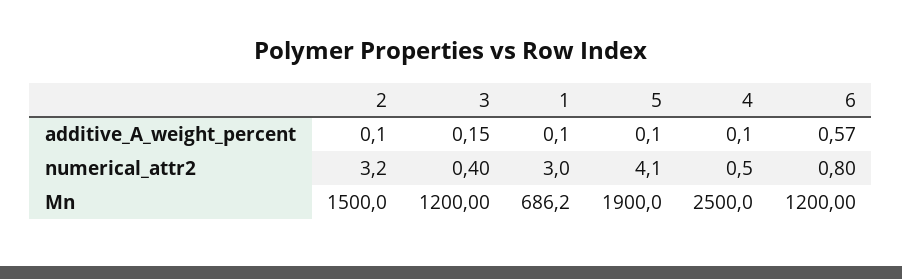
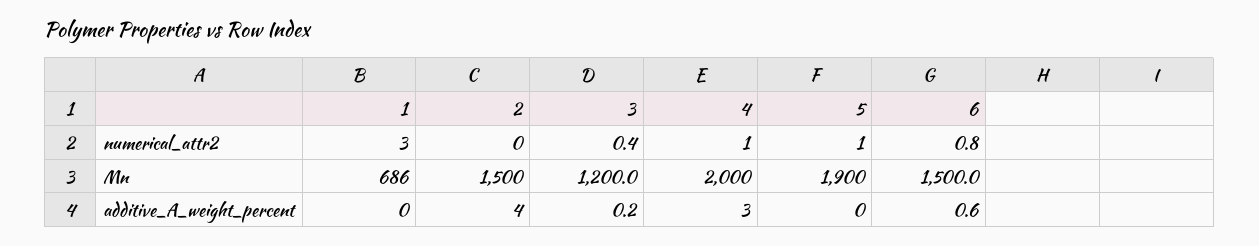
2, additive_A_weight_percent: 0.1 -> 4
4, additive_A_weight_percent: 0.1 -> 3
2, numerical_attr2: 3.2 -> 0
5, numerical_attr2: 4.1 -> 1
4, Mn: 2500 -> 2000
6, Mn: 1200 -> 1500

